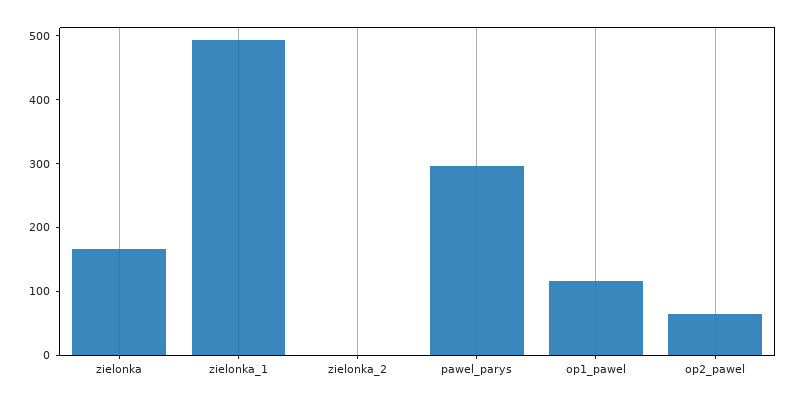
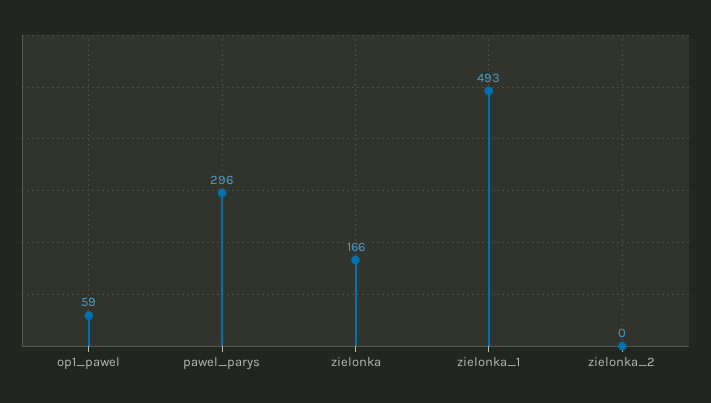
op1_pawel: 120 -> 59
op2_pawel: 60 -> none

